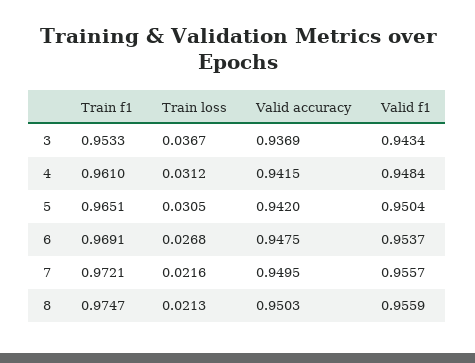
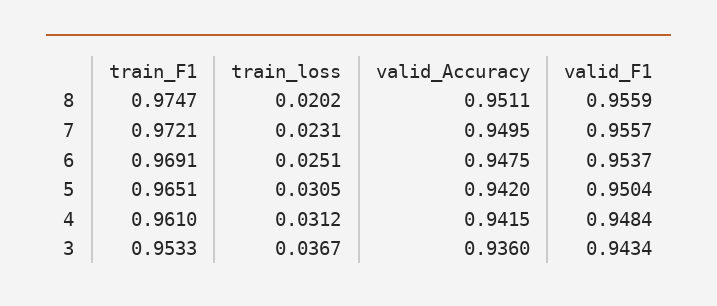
Valid accuracy, 3: 0.9369 -> 0.936
Train loss, 6: 0.0268 -> 0.0251
Train loss, 7: 0.0216 -> 0.0231
Train loss, 8: 0.0213 -> 0.0202
Valid accuracy, 8: 0.9503 -> 0.9511

